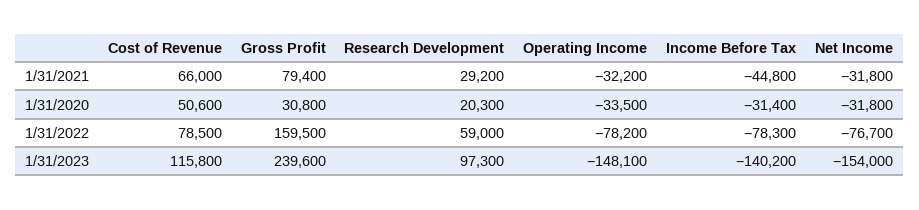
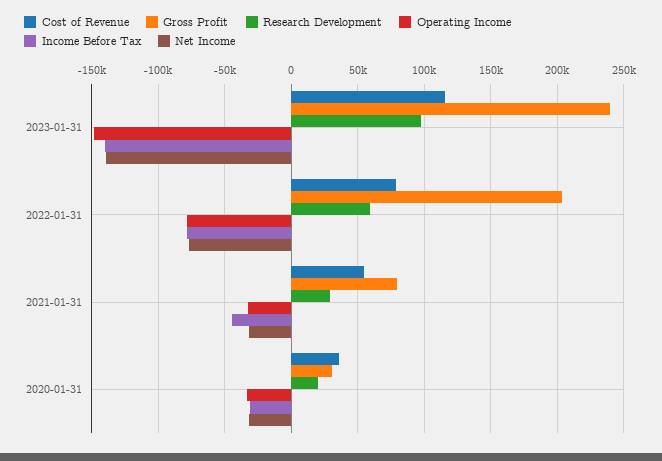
Cost of Revenue, 1/31/2021: 66000 -> 55000
Cost of Revenue, 1/31/2020: 50600 -> 35000
Gross Profit, 1/31/2022: 159500 -> 205000
Net Income, 1/31/2023: -154000 -> -140000

